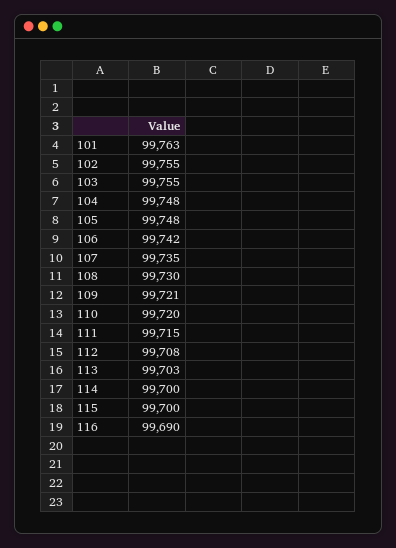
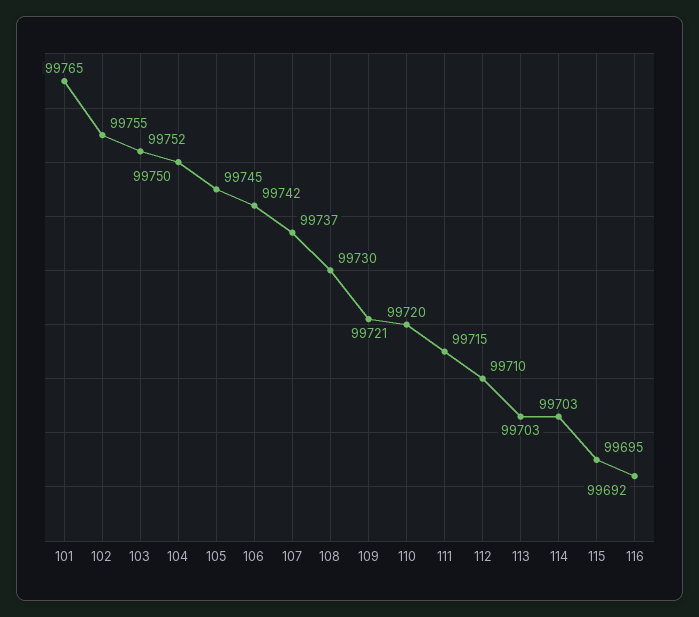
101: 99763 -> 99765
103: 99755 -> 99752
104: 99748 -> 99750
105: 99748 -> 99745
107: 99735 -> 99737
112: 99708 -> 99710
114: 99700 -> 99703
115: 99700 -> 99695
116: 99690 -> 99692

